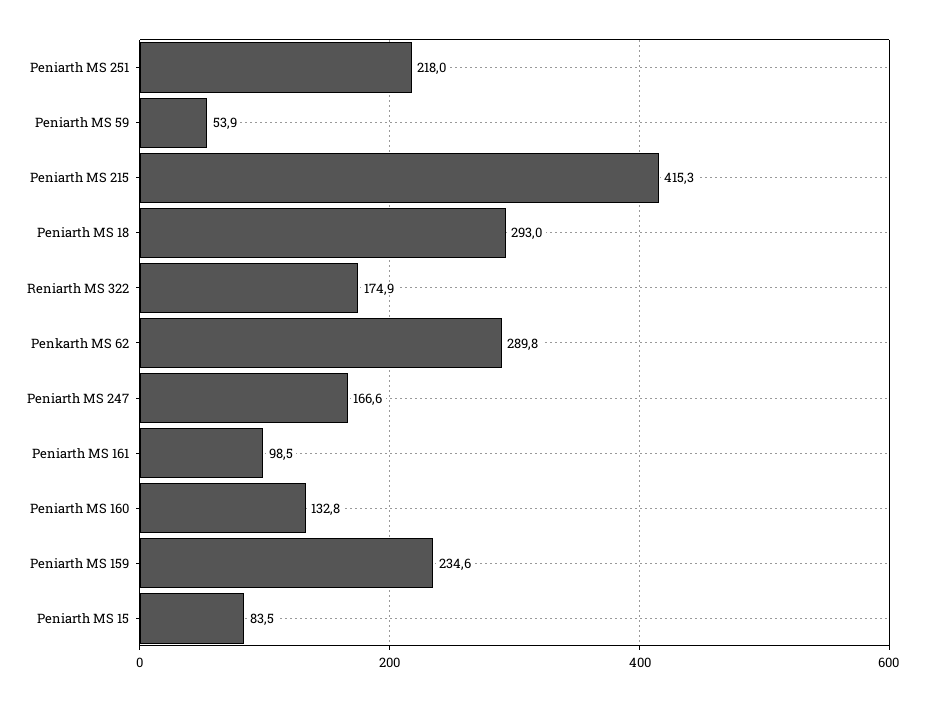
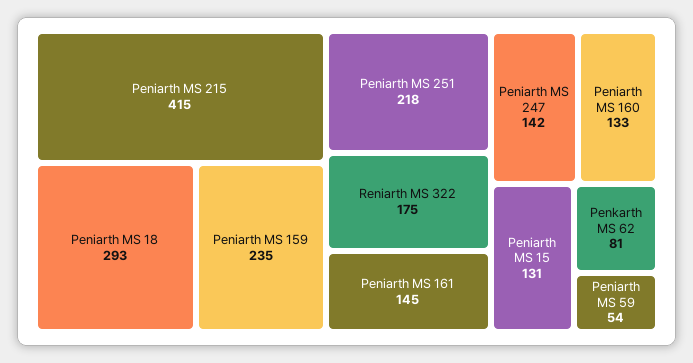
Penkarth MS 62: 289.8 -> 81
Peniarth MS 247: 166.6 -> 142
Peniarth MS 161: 98.5 -> 145
Peniarth MS 15: 83.5 -> 131

